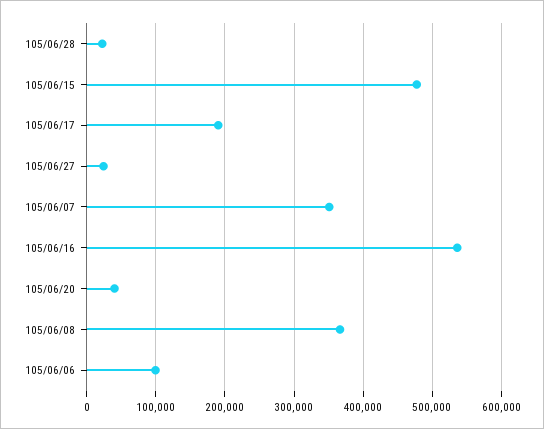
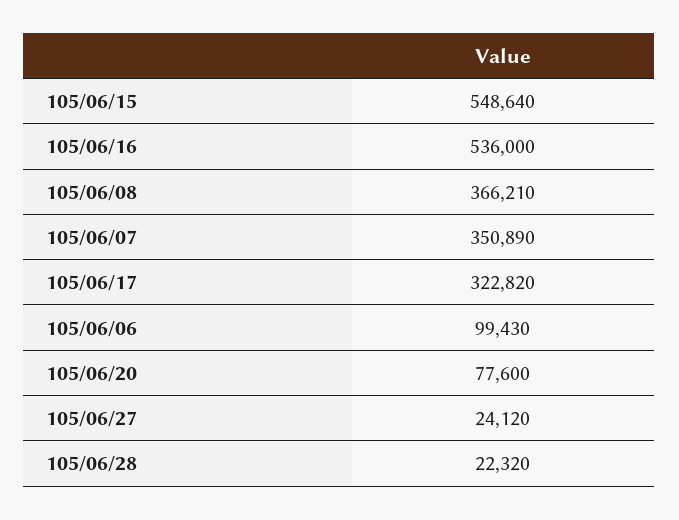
105/06/15: 480000 -> 548640
105/06/17: 190000 -> 322820
105/06/20: 40000 -> 77600

